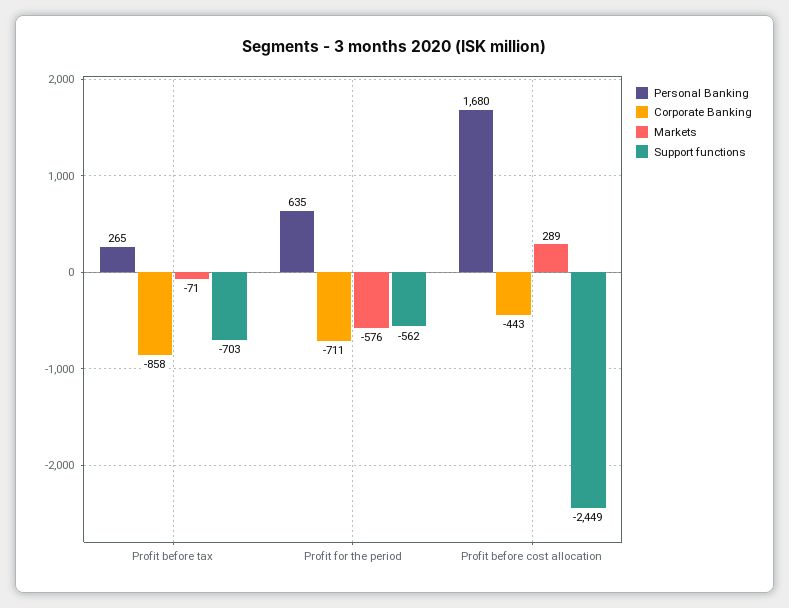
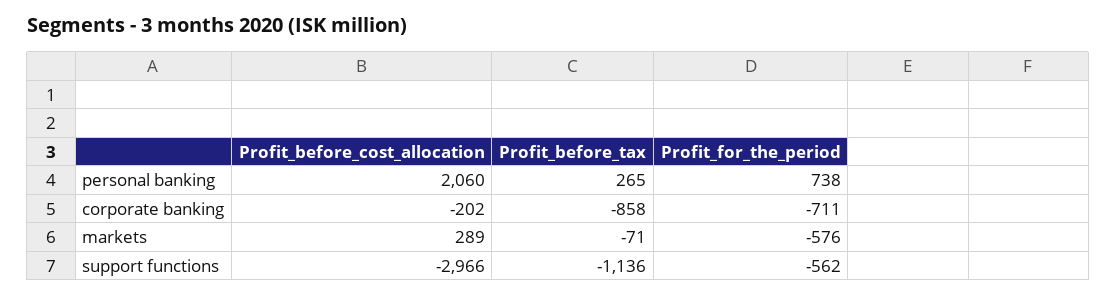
Support functions, Profit before tax: -703 -> -1136
Personal Banking, Profit for the period: 635 -> 738
Personal Banking, Profit before cost allocation: 1680 -> 2060
Corporate Banking, Profit before cost allocation: -443 -> -202
Support functions, Profit before cost allocation: -2449 -> -2966

